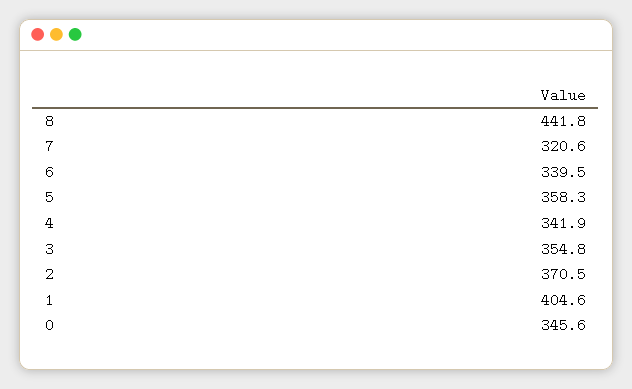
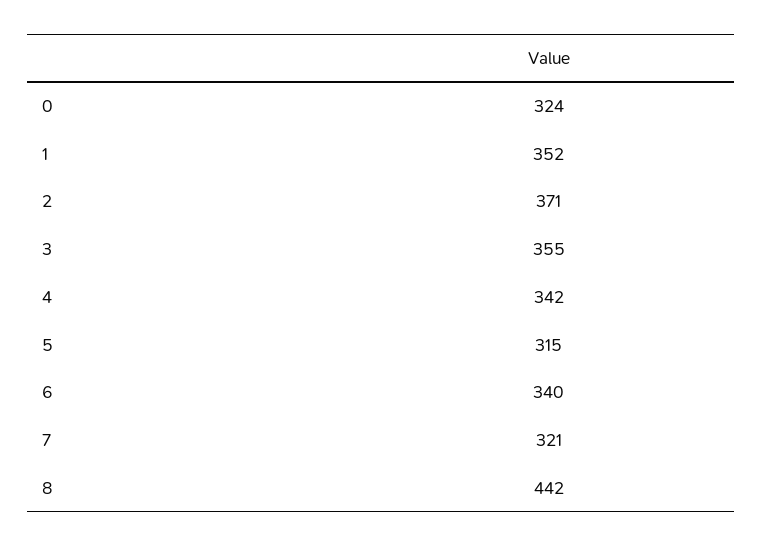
5: 358.3 -> 315
1: 404.6 -> 352
0: 345.6 -> 324

